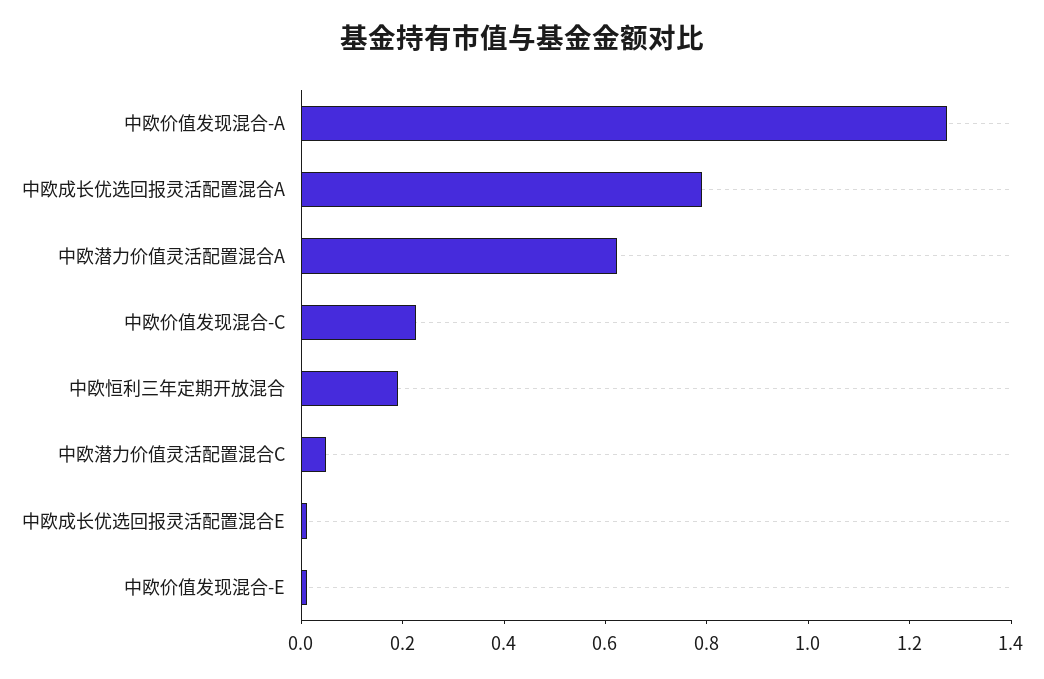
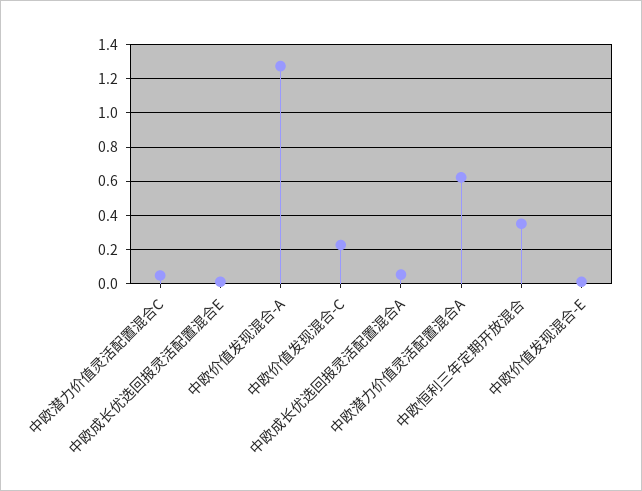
中欧成长优选回报灵活配置混合A: 0.8 -> 0.05
中欧恒利三年定期开放混合: 0.2 -> 0.35

